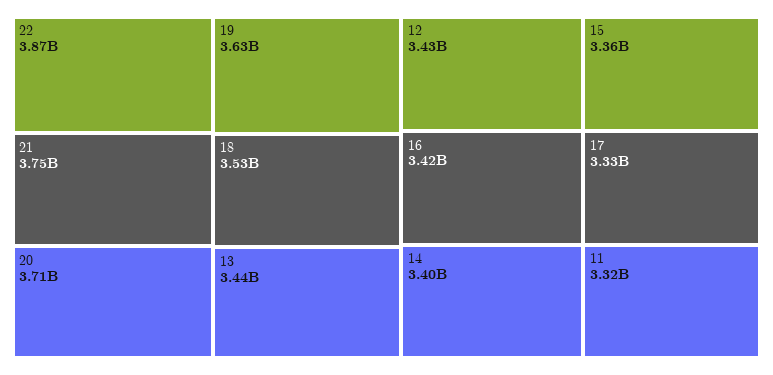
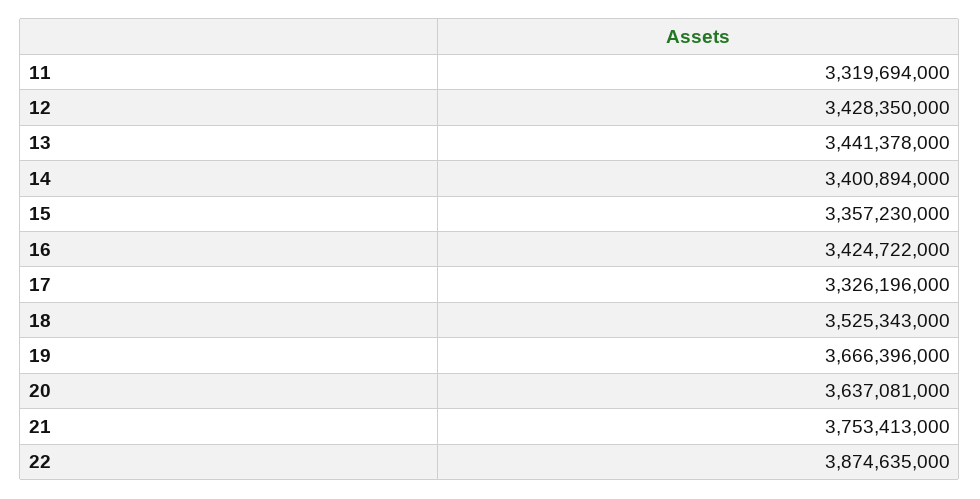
20: 3710000000 -> 3637081000
19: 3630000000 -> 3666396000

